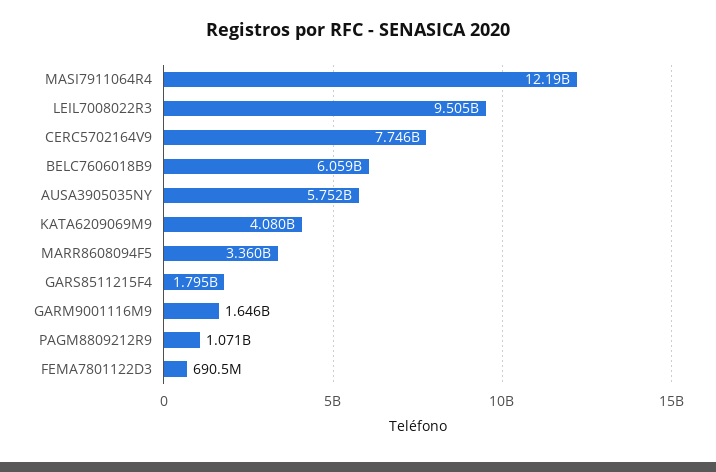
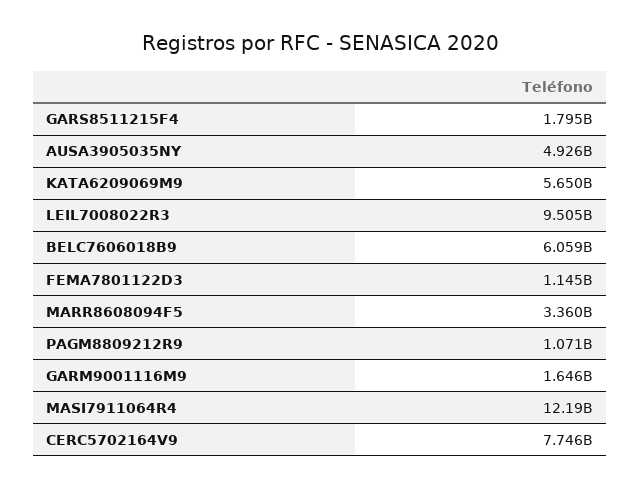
AUSA3905035NY: 5752000000 -> 4926000000
KATA6209069M9: 4080000000 -> 5650000000
FEMA7801122D3: 690500000 -> 1145000000

